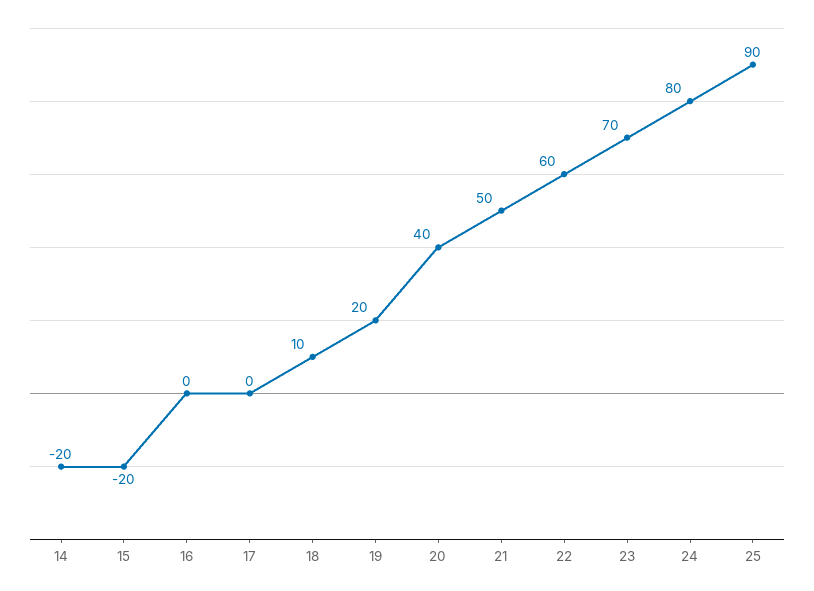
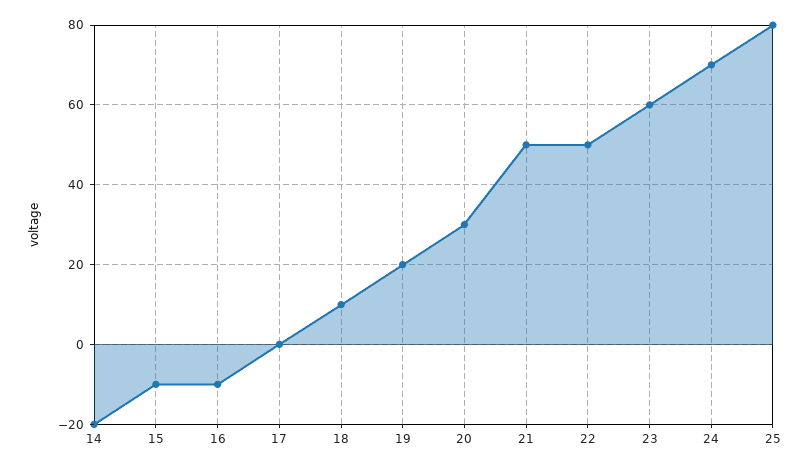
15: -20 -> -10
16: 0 -> -10
20: 40 -> 30
22: 60 -> 50
23: 70 -> 60
24: 80 -> 70
25: 90 -> 80

